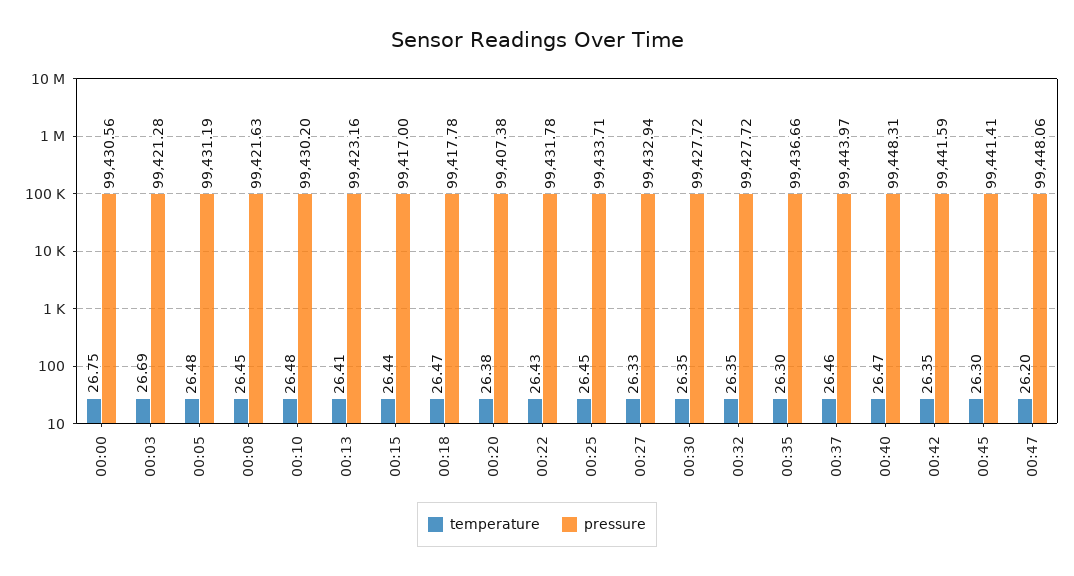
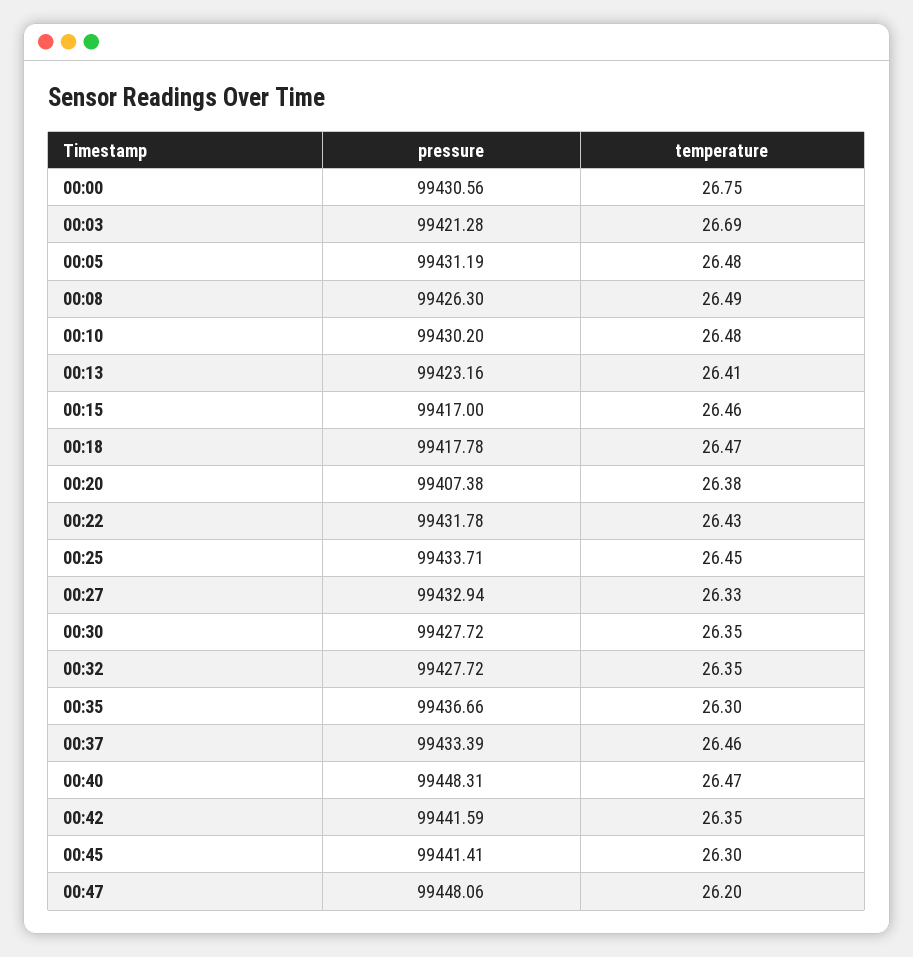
temperature, 00:08: 26.45 -> 26.49
pressure, 00:08: 99421.63 -> 99426.3
temperature, 00:15: 26.44 -> 26.46
pressure, 00:37: 99443.97 -> 99433.39

